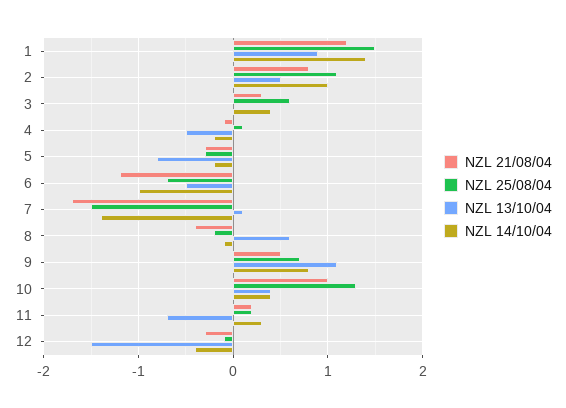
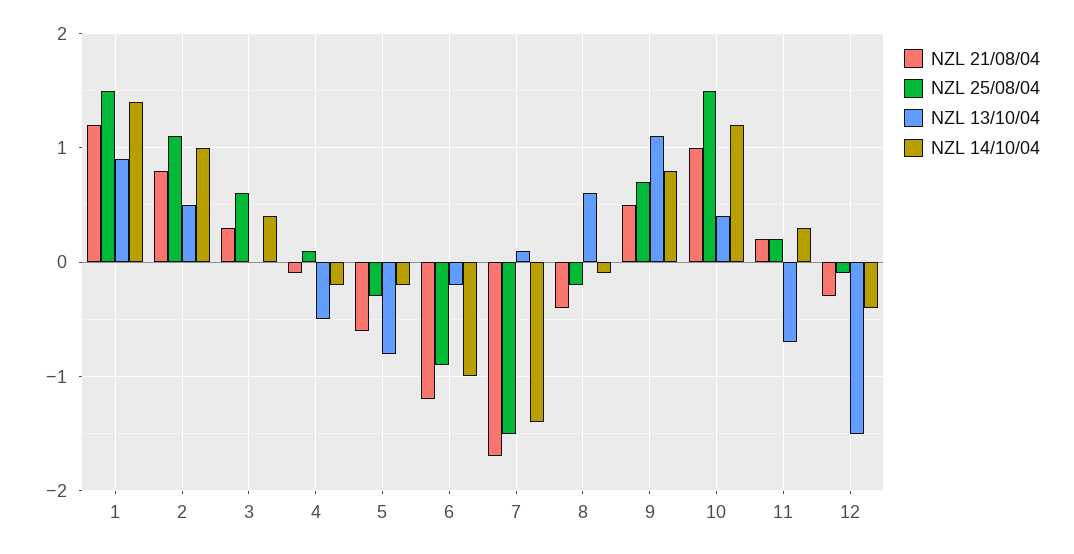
NZL 21/08/04, 5: -0.3 -> -0.6
NZL 25/08/04, 6: -0.7 -> -0.9
NZL 13/10/04, 6: -0.5 -> -0.2
NZL 25/08/04, 10: 1.3 -> 1.5
NZL 14/10/04, 10: 0.4 -> 1.2

